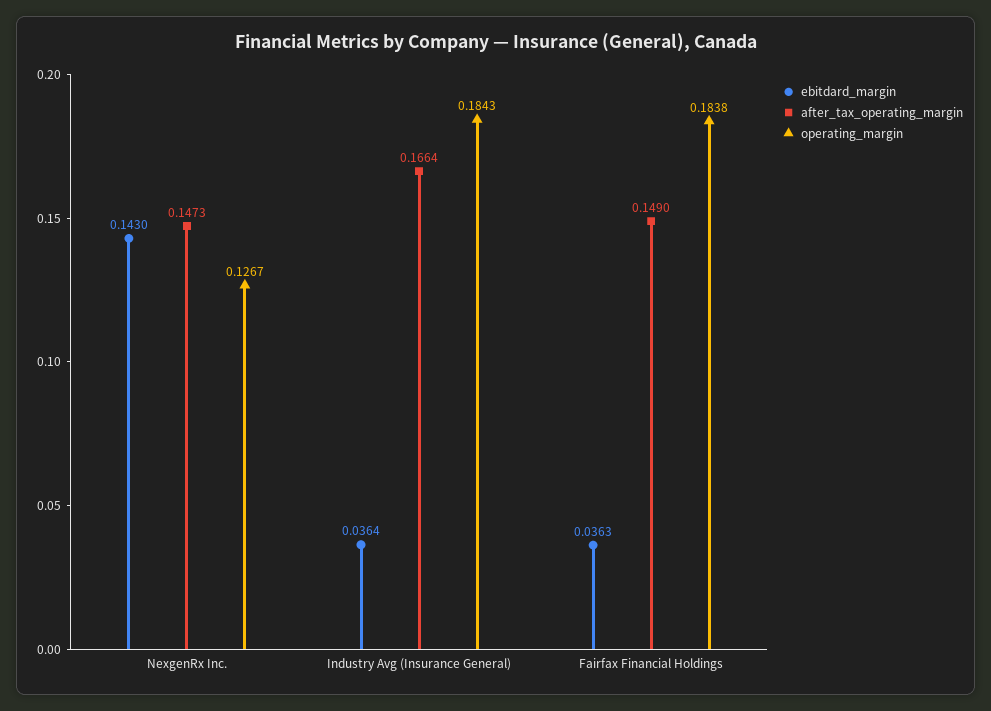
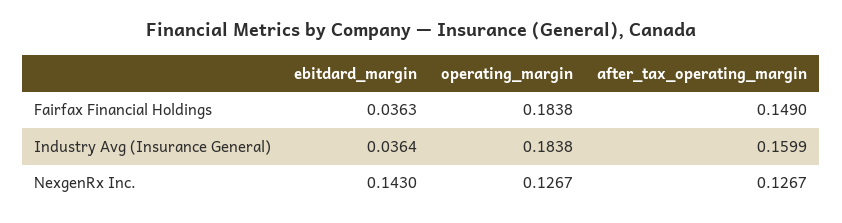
after_tax_operating_margin, NexgenRx Inc.: 0.1473 -> 0.1267
after_tax_operating_margin, Industry Avg (Insurance General): 0.1664 -> 0.1599
operating_margin, Industry Avg (Insurance General): 0.1843 -> 0.1838

